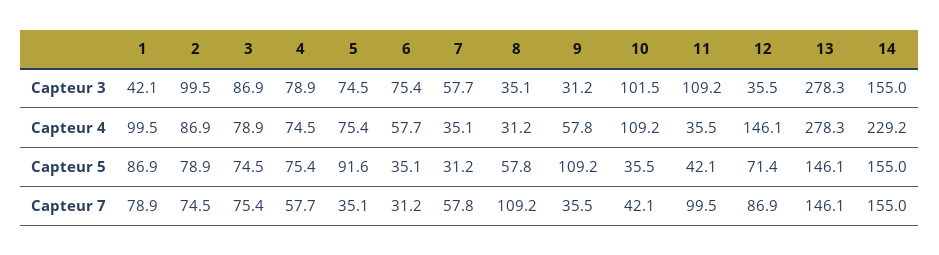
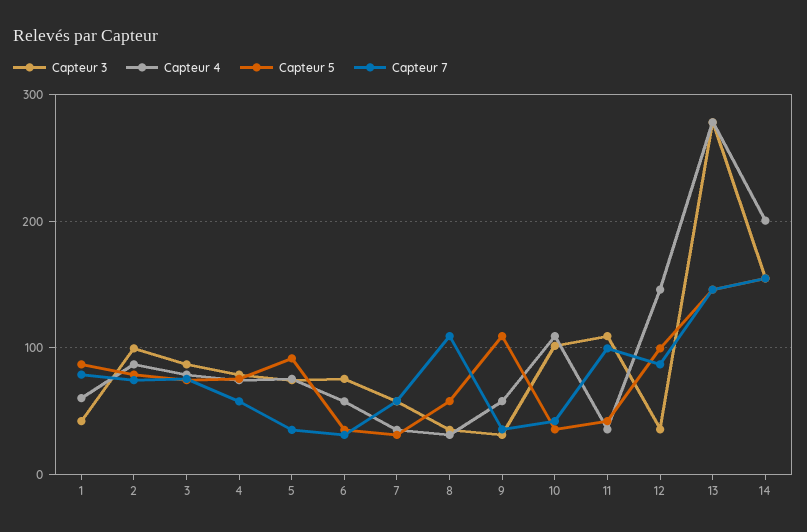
Capteur 4, 1: 99.5 -> 60
Capteur 4, 14: 229.2 -> 200
Capteur 5, 12: 71.4 -> 100

